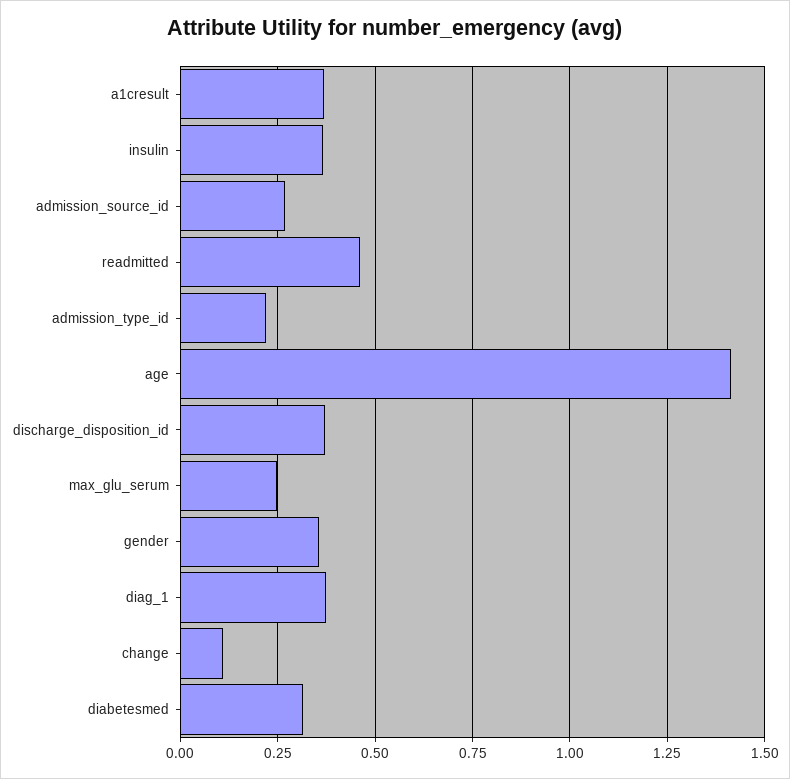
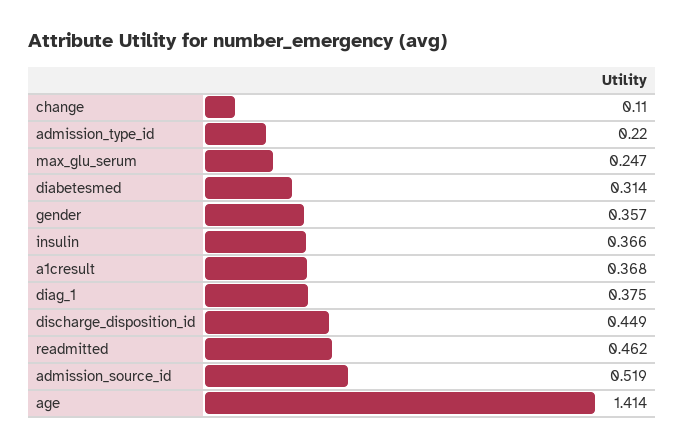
admission_source_id: 0.275 -> 0.519
discharge_disposition_id: 0.375 -> 0.449

